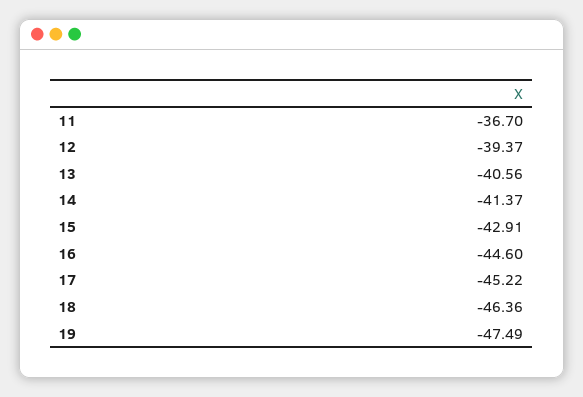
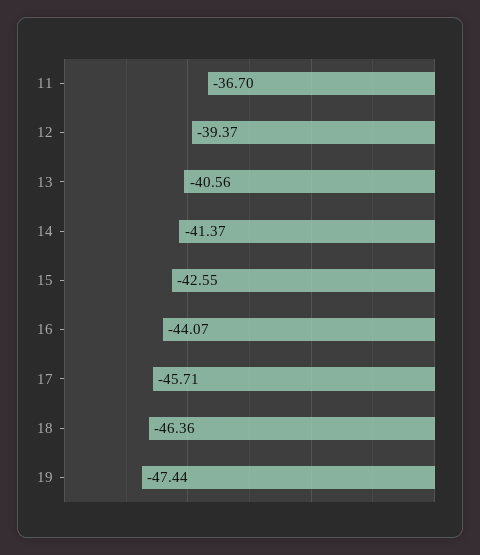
15: -42.91 -> -42.55
16: -44.6 -> -44.07
17: -45.22 -> -45.71
19: -47.49 -> -47.44

